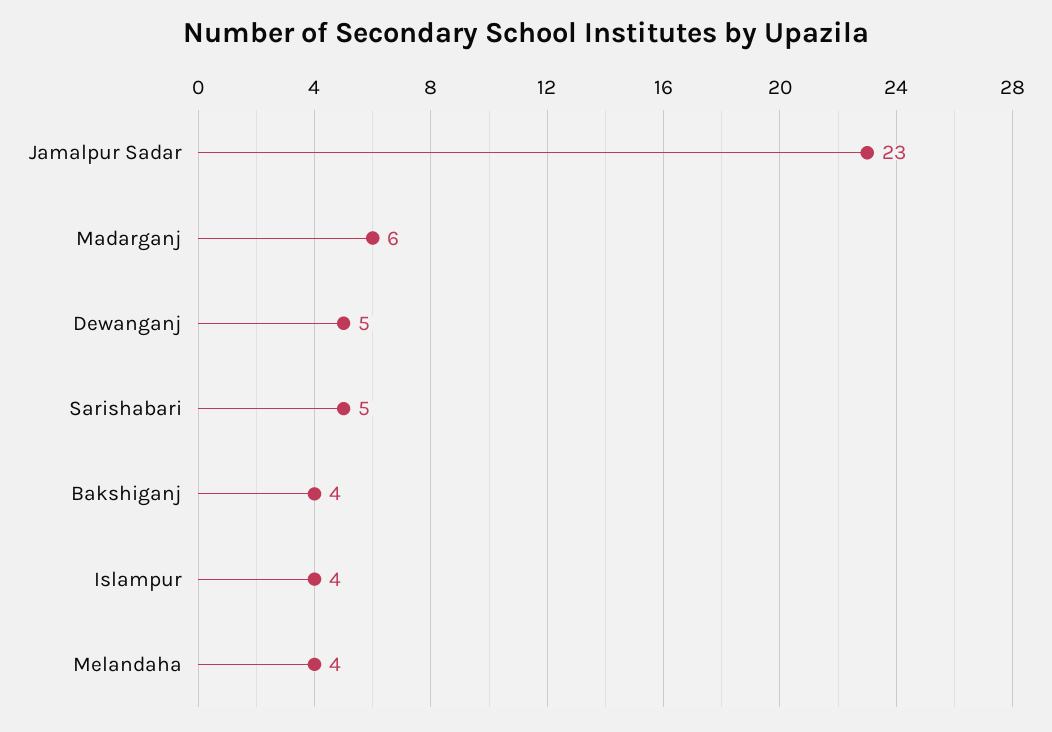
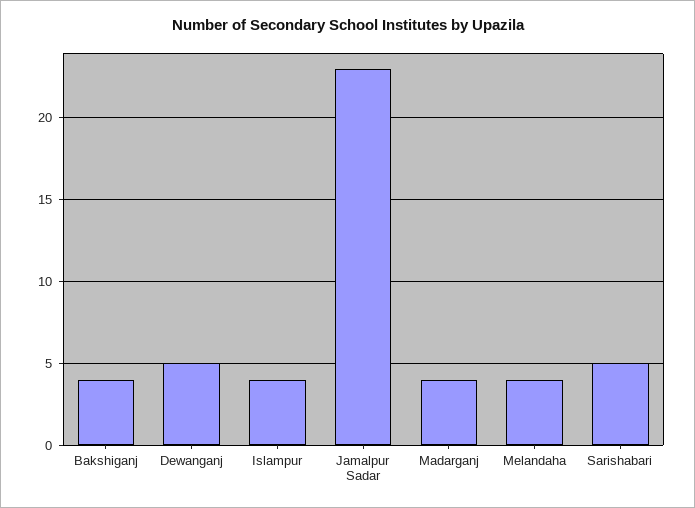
Madarganj: 6 -> 4

